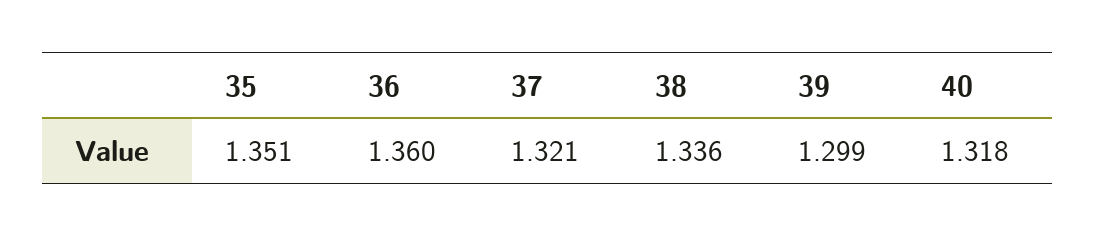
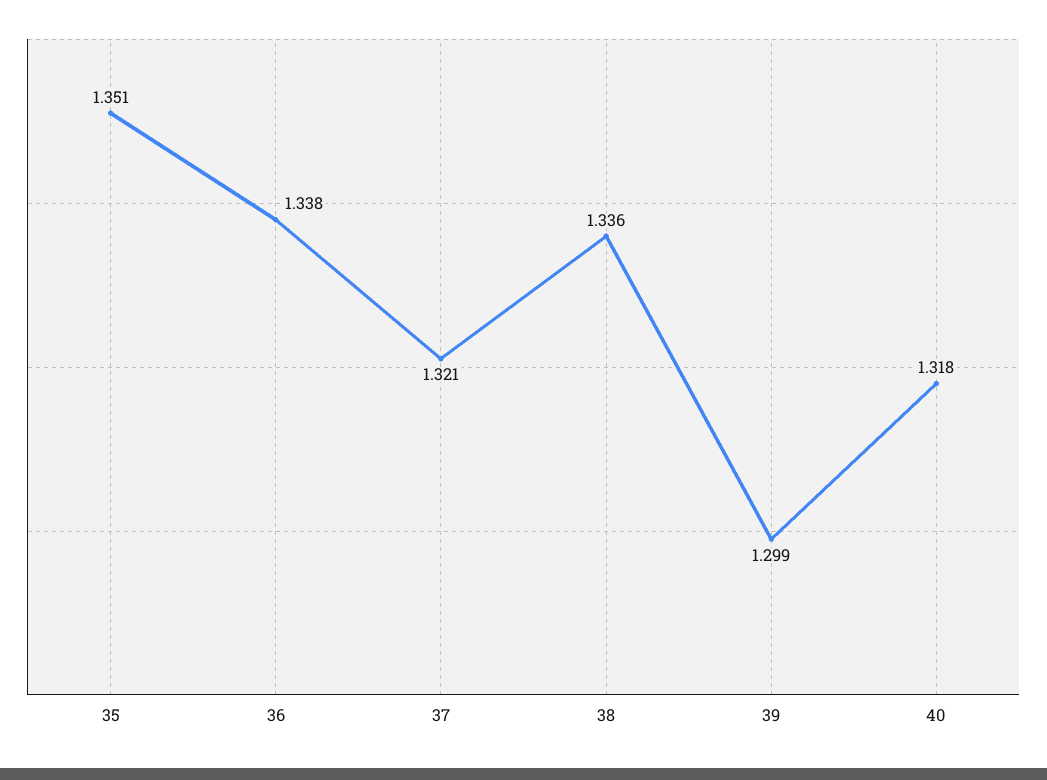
36: 1.36 -> 1.338

